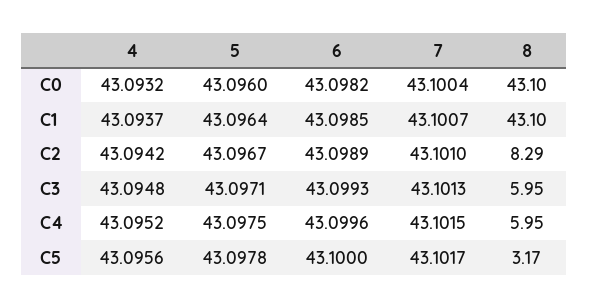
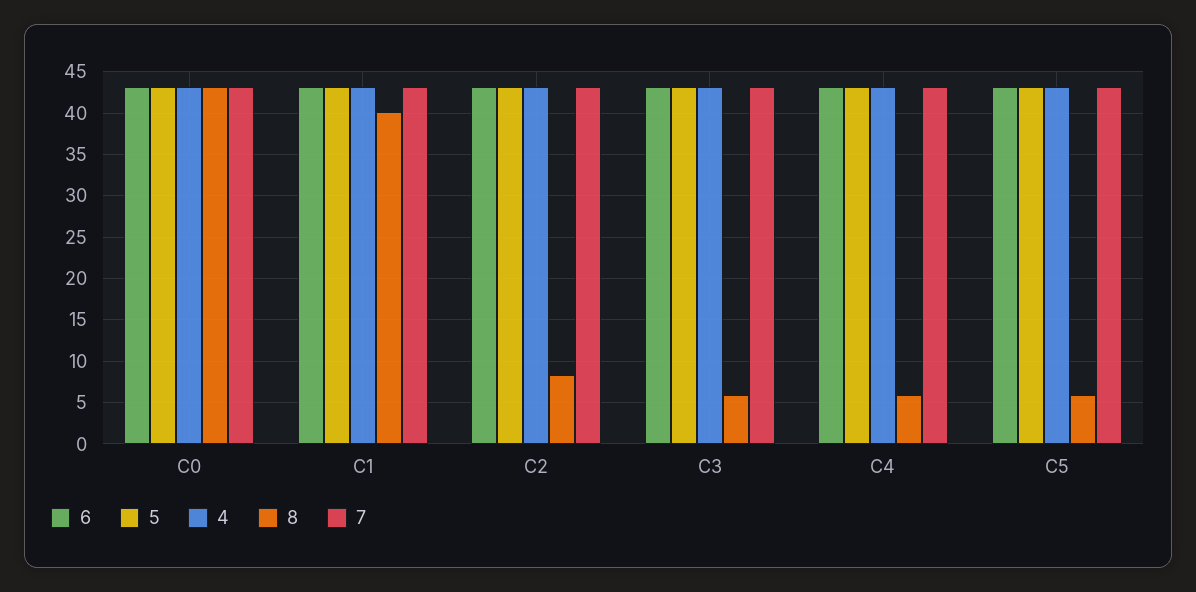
8, C1: 43.1 -> 40
8, C5: 3.17 -> 6

